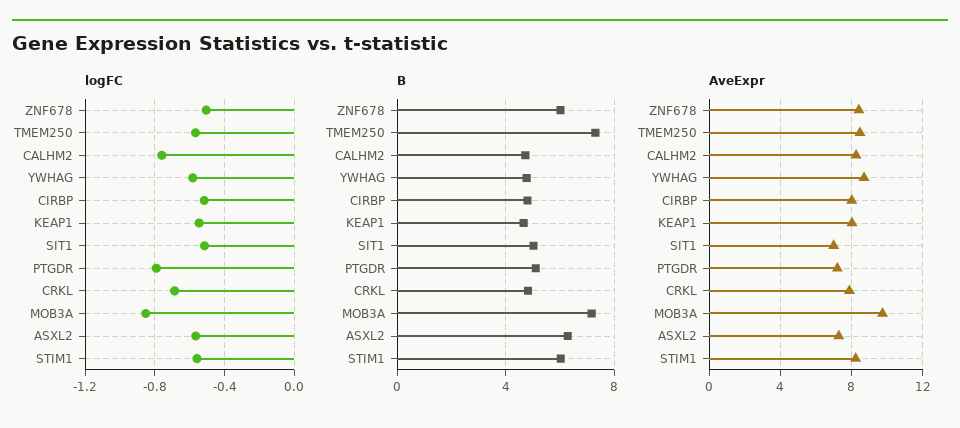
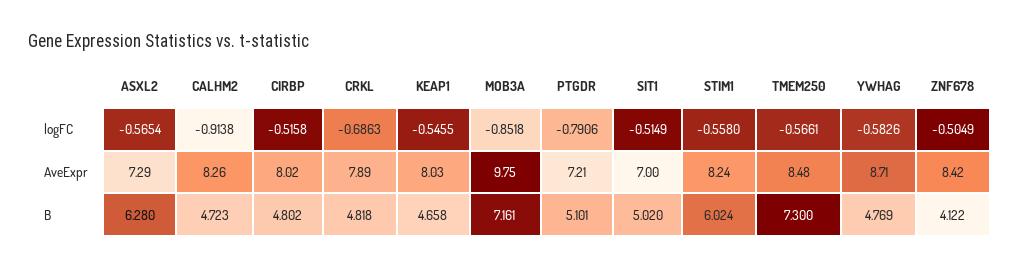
logFC, CALHM2: -0.75 -> -0.9138
B, ZNF678: 6 -> 4.122

